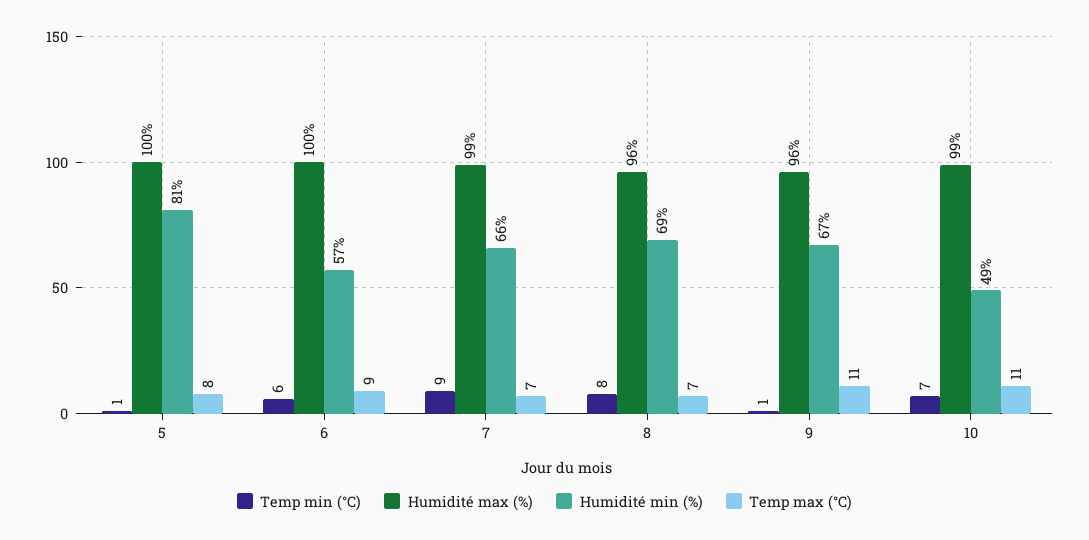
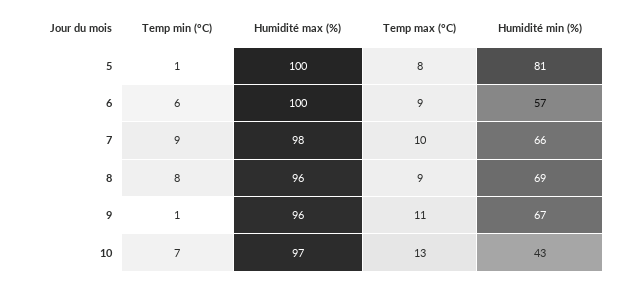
Humidité max (%), 7: 99 -> 98
Temp max (°C), 7: 7 -> 10
Temp max (°C), 8: 7 -> 9
Humidité max (%), 10: 99 -> 97
Humidité min (%), 10: 49 -> 43
Temp max (°C), 10: 11 -> 13

